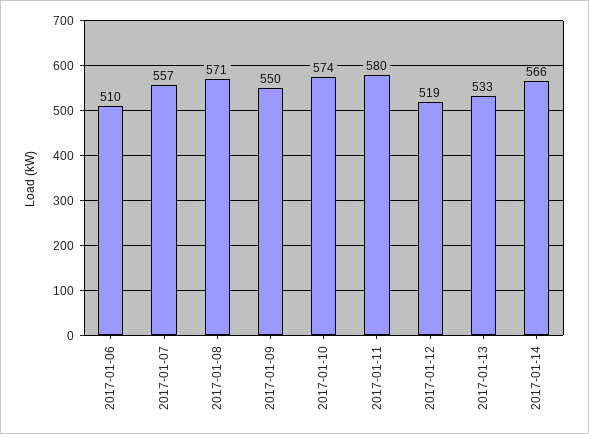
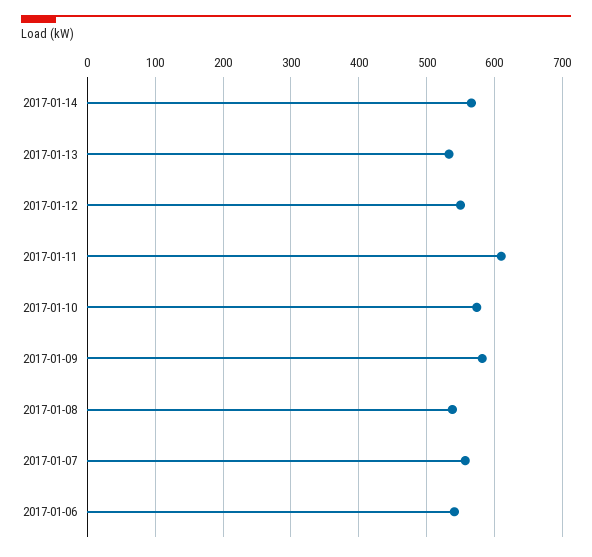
2017-01-06: 510 -> 540
2017-01-08: 571 -> 540
2017-01-09: 550 -> 580
2017-01-11: 580 -> 610
2017-01-12: 519 -> 550

